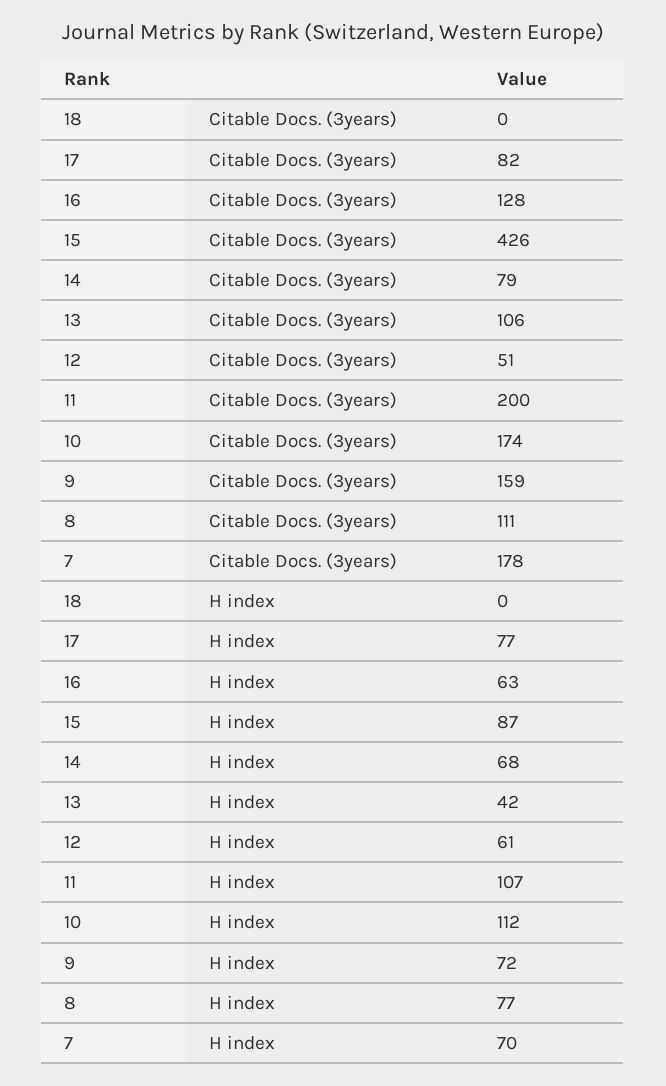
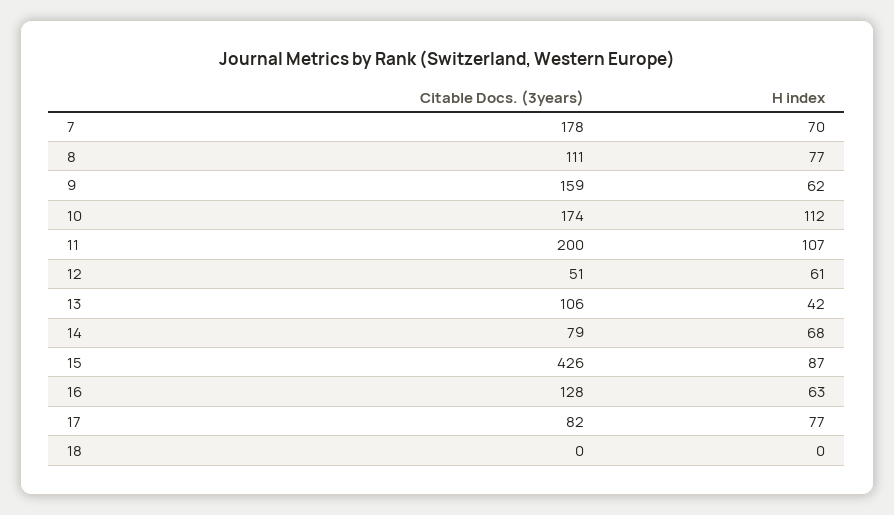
9, H index: 72 -> 62

